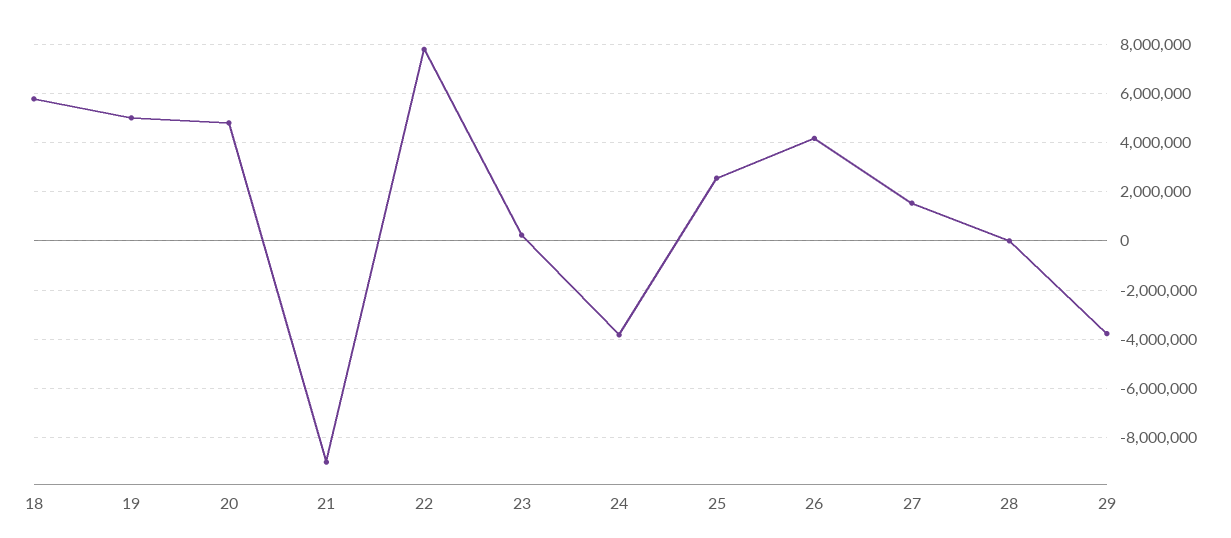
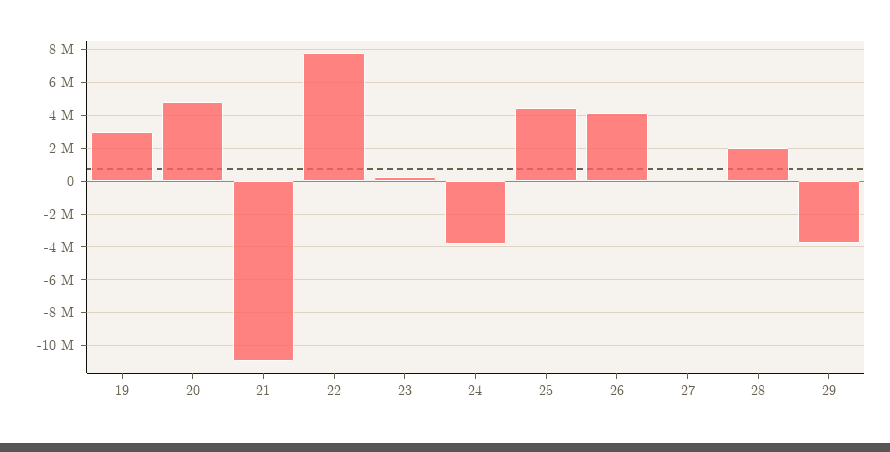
18: 5750000 -> none
19: 5000000 -> 3000000
21: -9000000 -> -11000000
25: 2500000 -> 4500000
27: 1500000 -> 0
28: 0 -> 2000000

